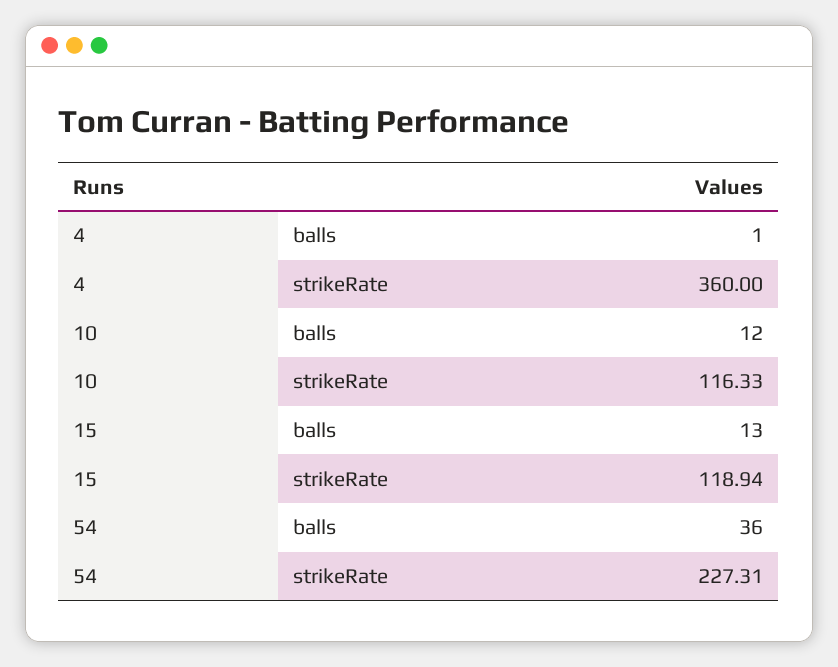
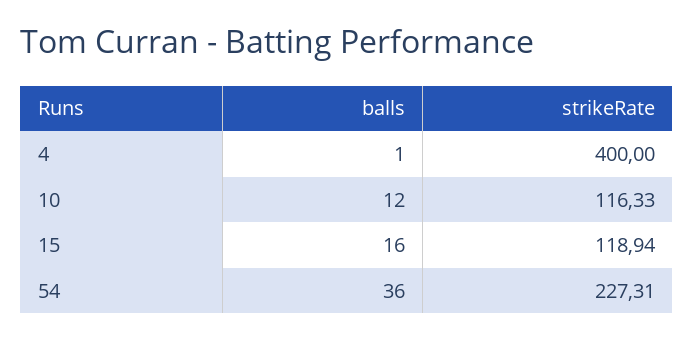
4, strikeRate: 360 -> 400
15, balls: 13 -> 16

